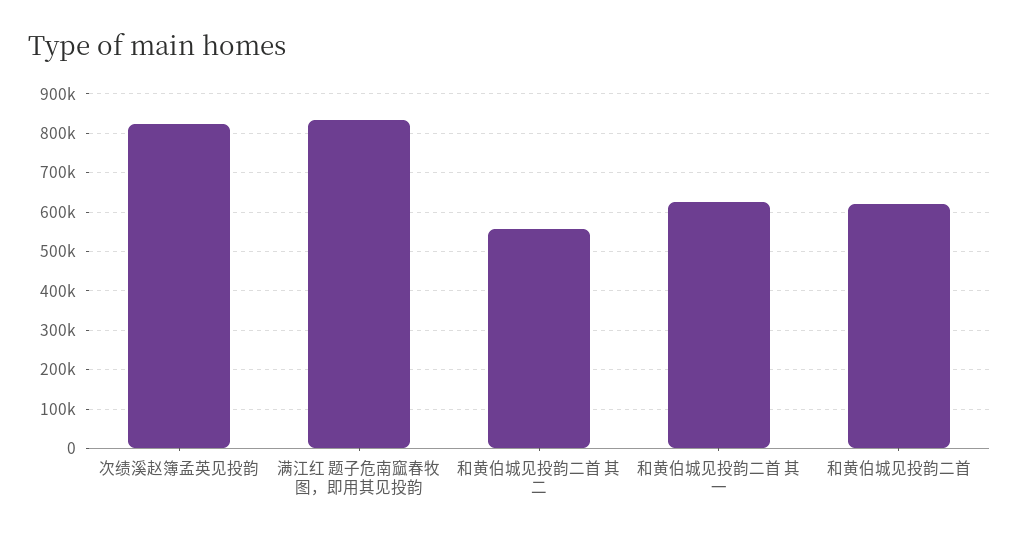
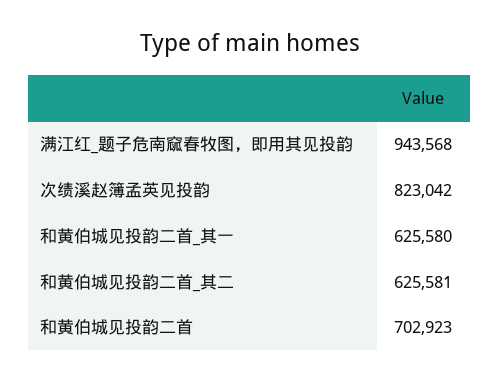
满江红 题子危南窳春牧图，即用其见投韵: 840000 -> 943568
和黄伯城见投韵二首 其二: 560000 -> 625581
和黄伯城见投韵二首: 620000 -> 702923

